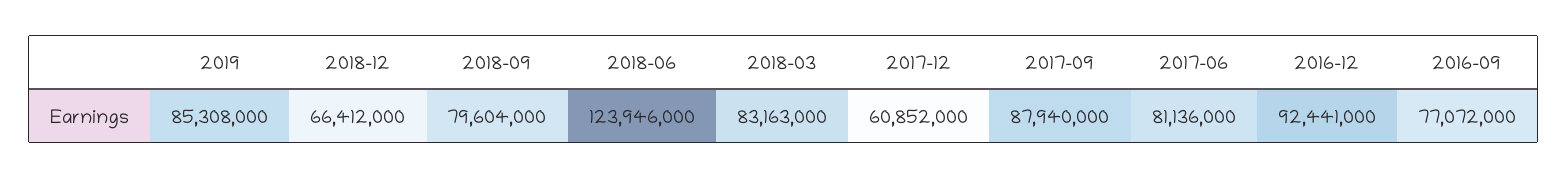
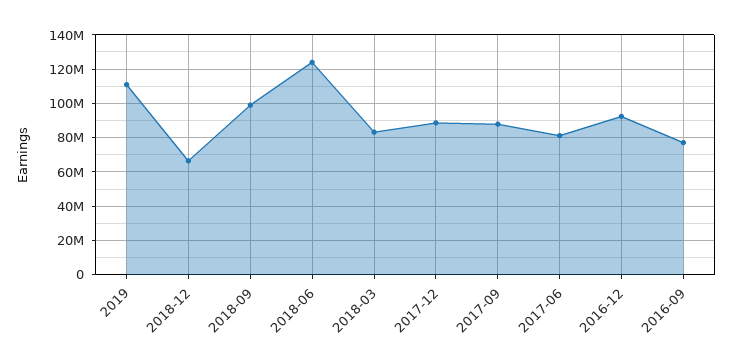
2019: 85308000 -> 110000000
2018-09: 79604000 -> 100000000
2017-12: 60852000 -> 90000000

